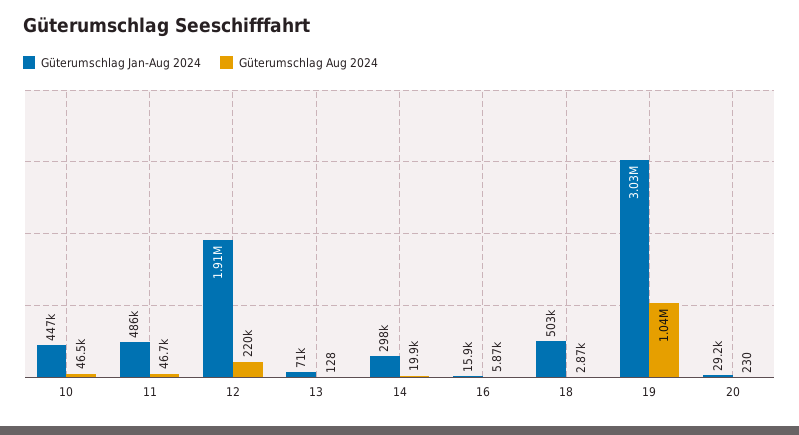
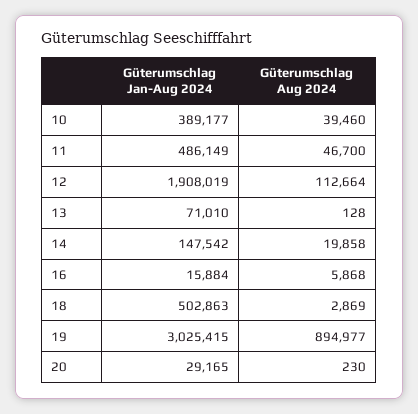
Güterumschlag Jan-Aug 2024, 10: 447000 -> 389177
Güterumschlag Aug 2024, 10: 46500 -> 39460
Güterumschlag Aug 2024, 12: 220000 -> 112664
Güterumschlag Jan-Aug 2024, 14: 298000 -> 147542
Güterumschlag Aug 2024, 19: 1040000 -> 894977

